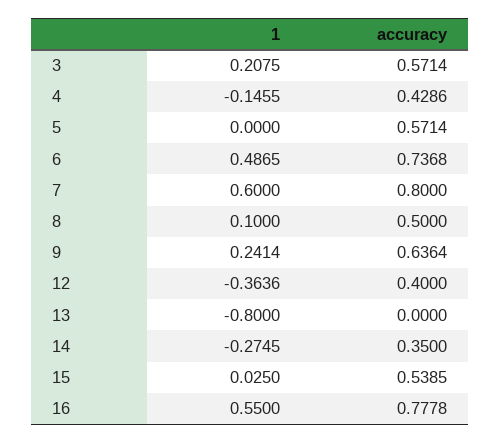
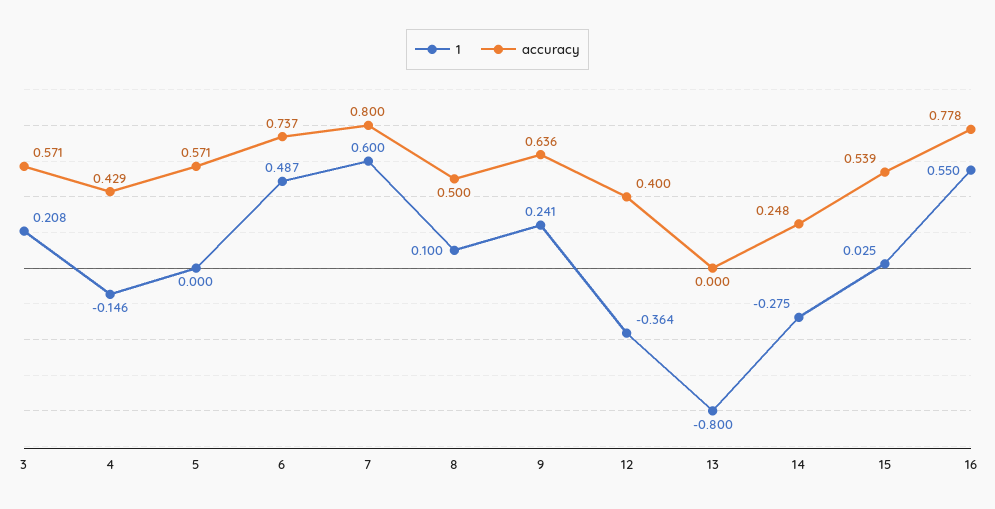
accuracy, 14: 0.35 -> 0.248

